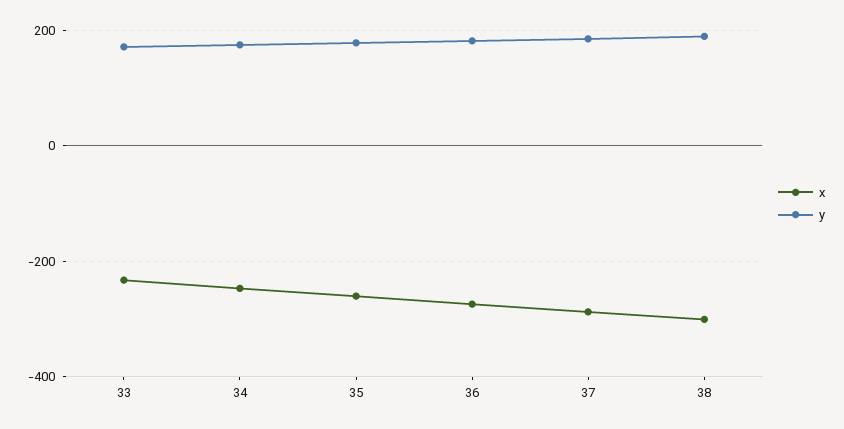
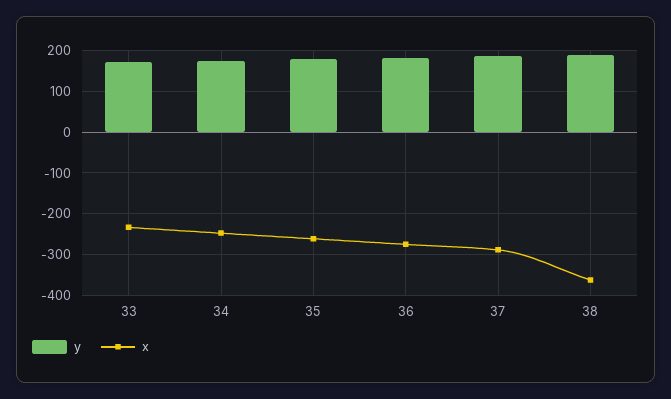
x, 38: -300 -> -360

